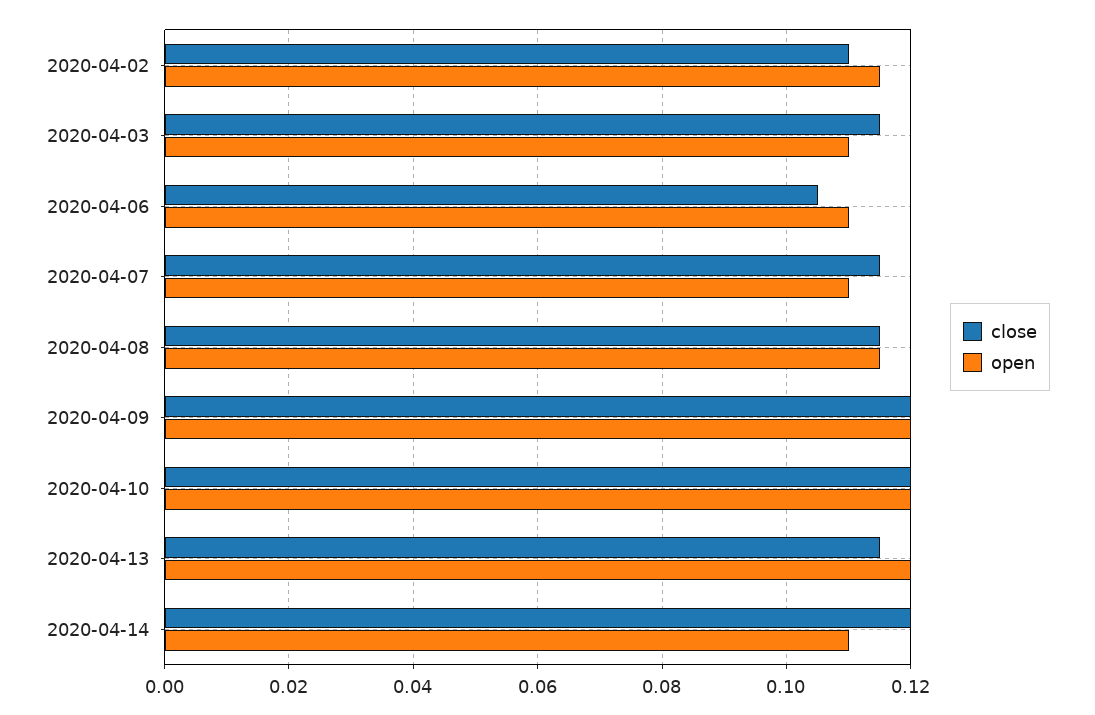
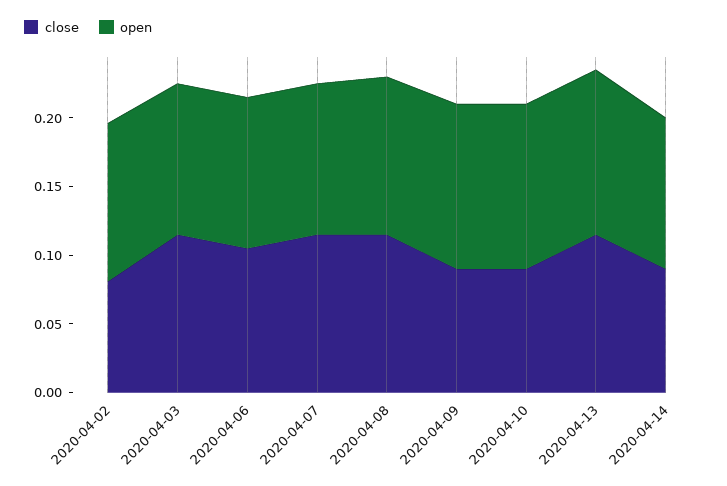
close, 2020-04-02: 0.11 -> 0.08
close, 2020-04-09: 0.12 -> 0.09
close, 2020-04-10: 0.12 -> 0.09
close, 2020-04-14: 0.12 -> 0.09

